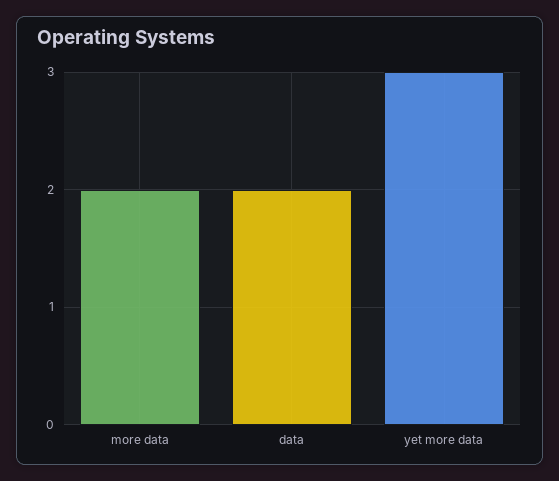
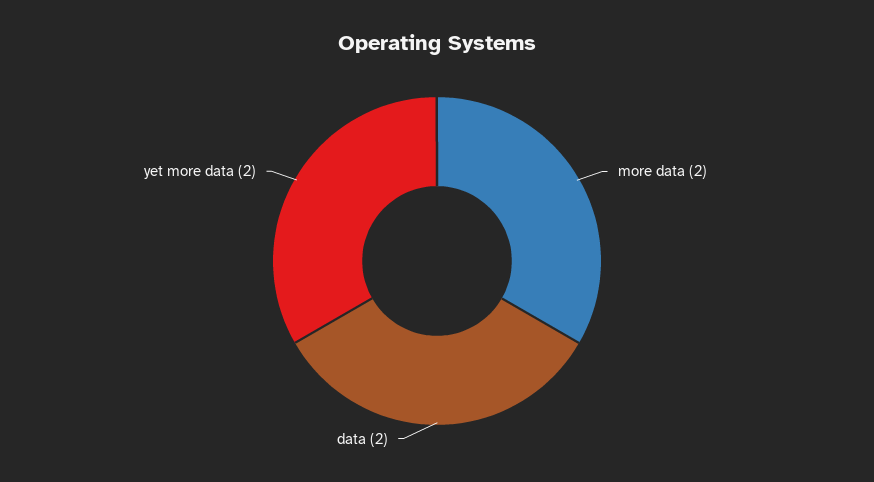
yet more data: 3 -> 2

